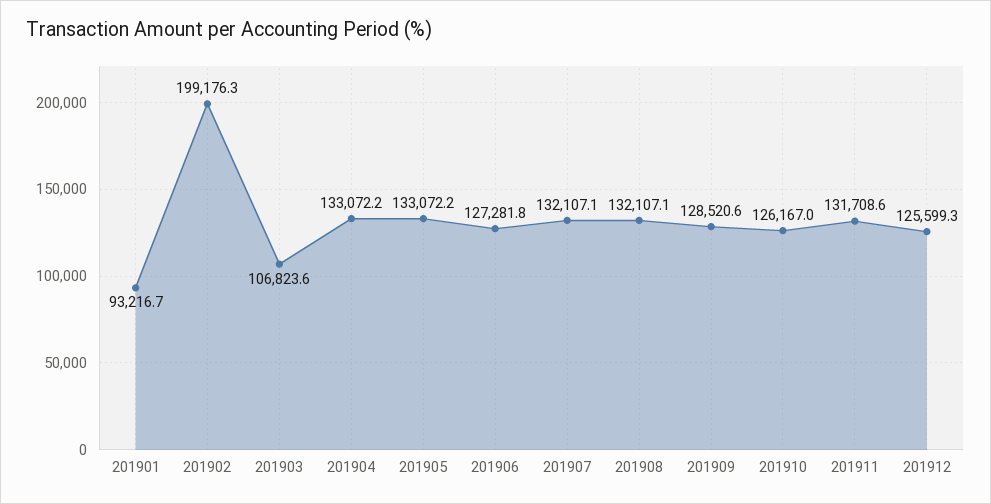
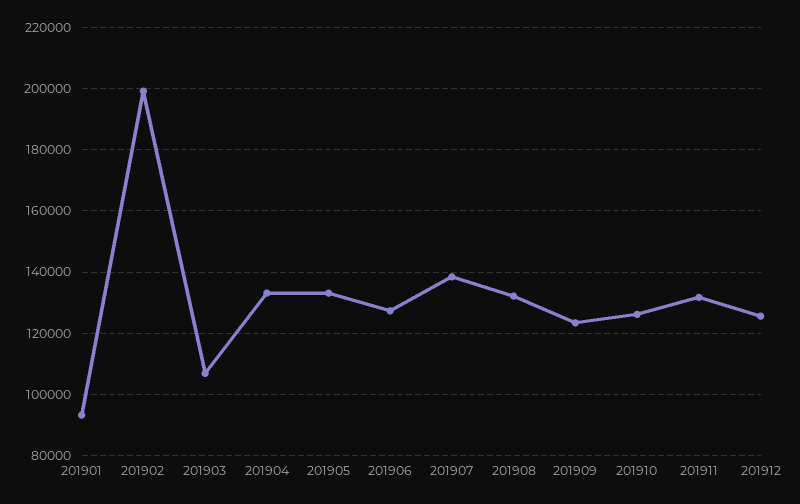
201907: 132107.1 -> 138000
201909: 128520.6 -> 124000

